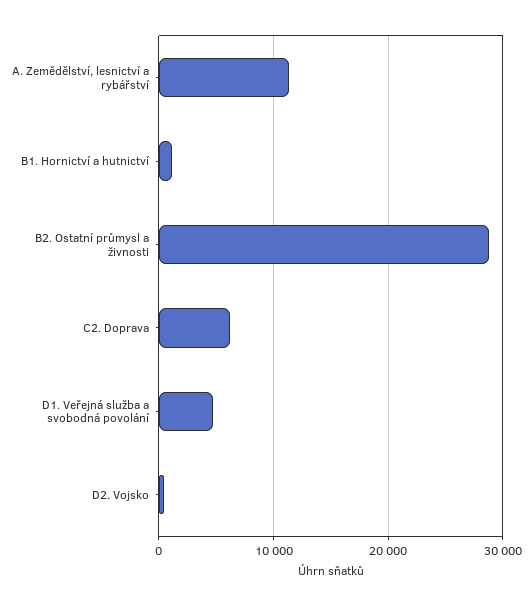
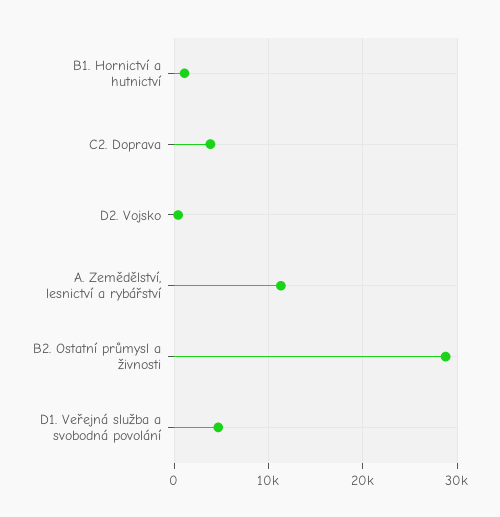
C2. Doprava: 6000 -> 4000

